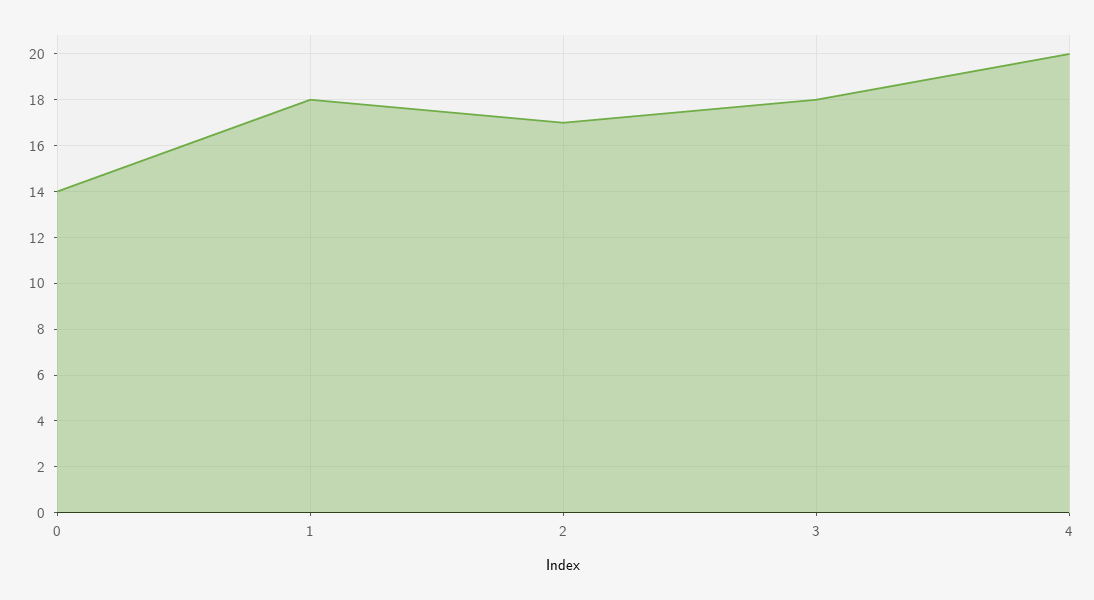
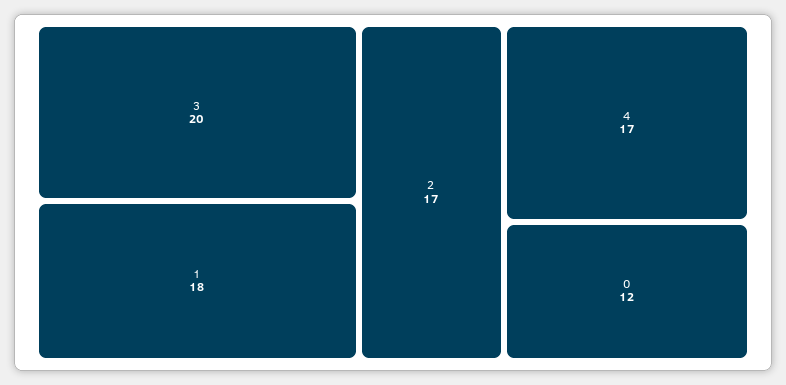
0: 14 -> 12
3: 18 -> 20
4: 20 -> 17

